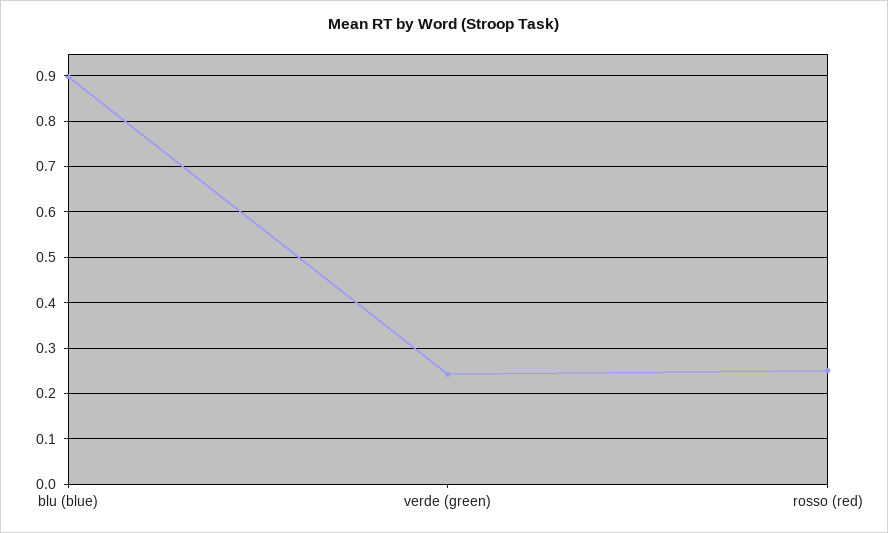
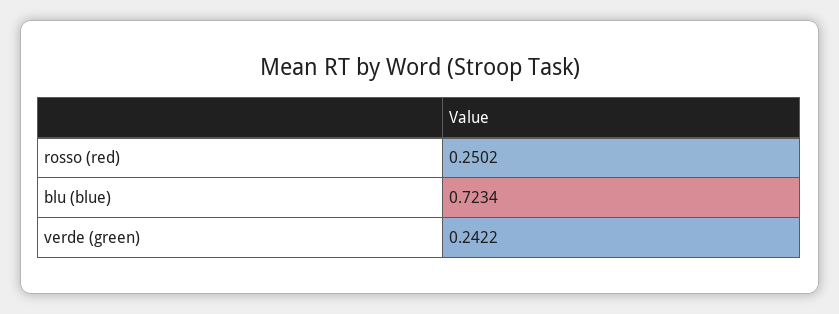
blu (blue): 0.9 -> 0.7234

